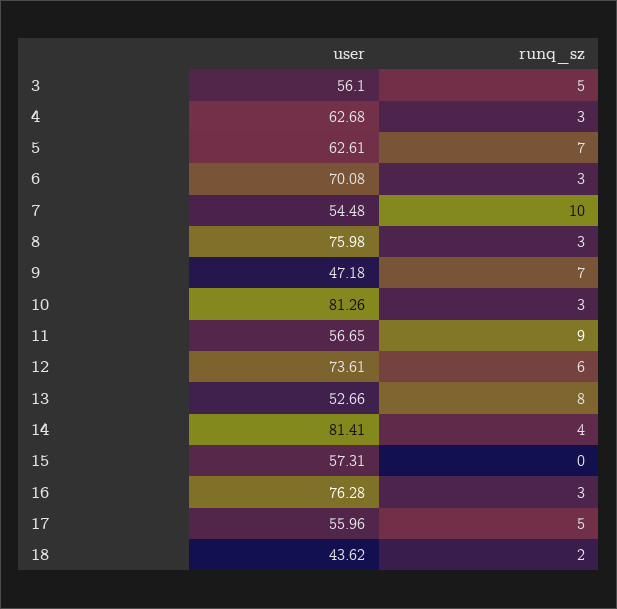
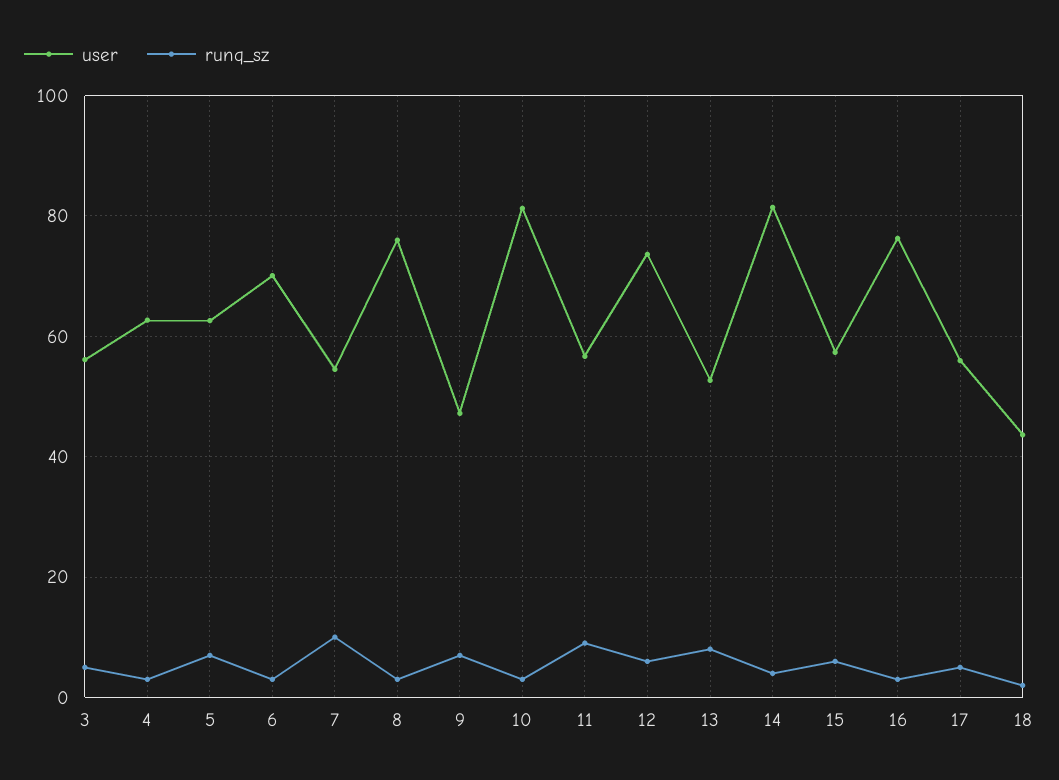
runq_sz, 15: 0 -> 6

